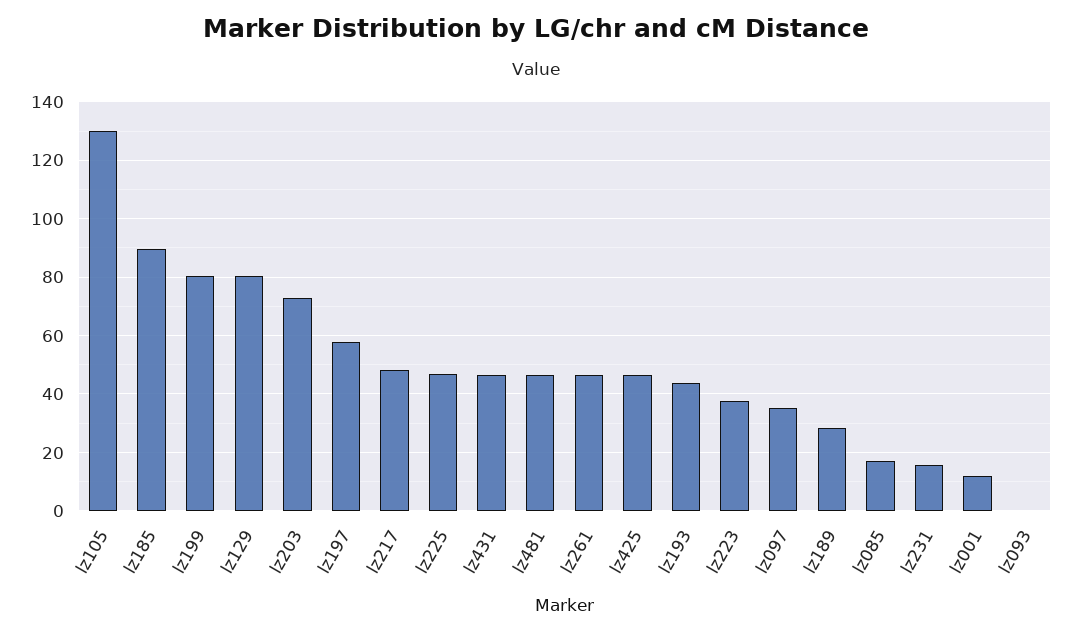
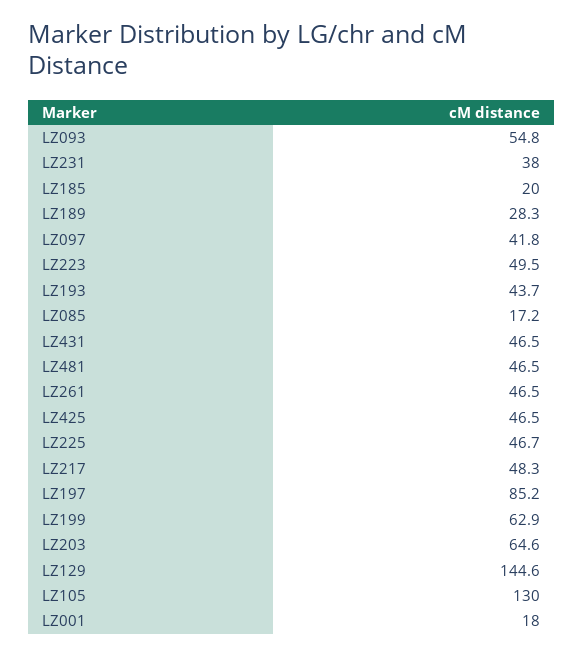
lz185: 90 -> 20
lz199: 80 -> 62.9
lz129: 80 -> 144.6
lz203: 72.5 -> 64.6
lz197: 57.5 -> 85.2
lz223: 37.5 -> 49.5
lz097: 35 -> 41.8
lz231: 15 -> 38
lz001: 12.5 -> 18
lz093: 0 -> 54.8

